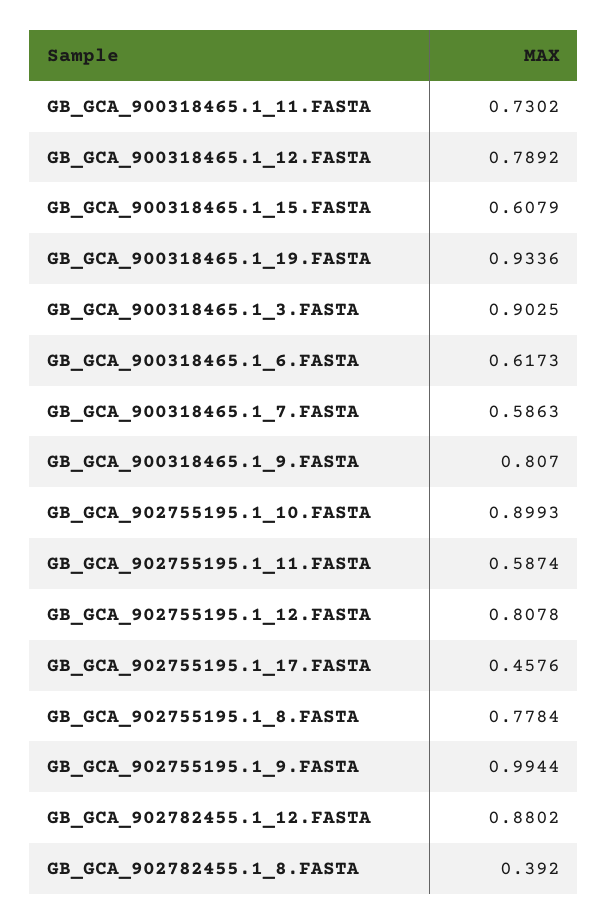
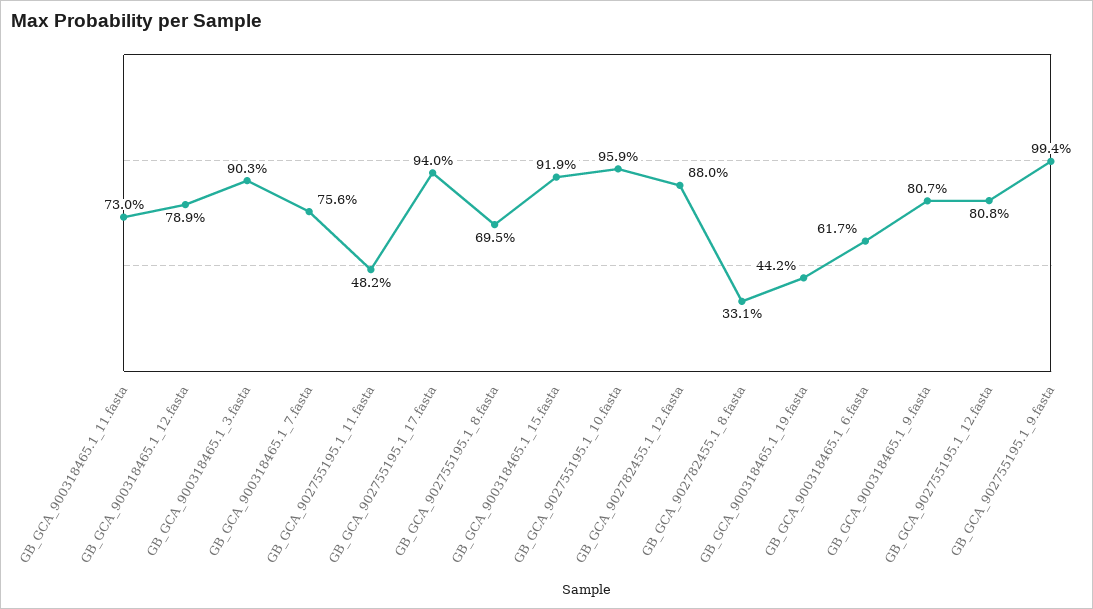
GB_GCA_900318465.1_15.FASTA: 0.6079 -> 0.919
GB_GCA_900318465.1_19.FASTA: 0.9336 -> 0.442
GB_GCA_900318465.1_7.FASTA: 0.5863 -> 0.756
GB_GCA_902755195.1_10.FASTA: 0.8993 -> 0.959
GB_GCA_902755195.1_11.FASTA: 0.5874 -> 0.482
GB_GCA_902755195.1_17.FASTA: 0.4576 -> 0.94
GB_GCA_902755195.1_8.FASTA: 0.7784 -> 0.695
GB_GCA_902782455.1_8.FASTA: 0.392 -> 0.331

